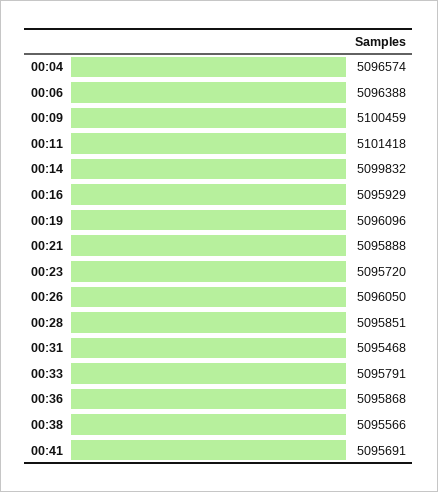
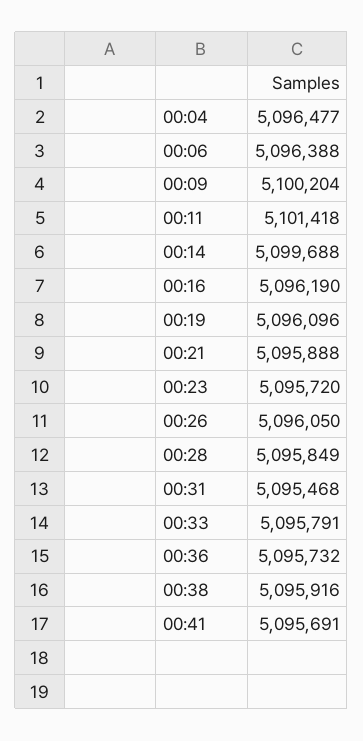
00:04: 5096574 -> 5096477
00:09: 5100459 -> 5100204
00:14: 5099832 -> 5099688
00:16: 5095929 -> 5096190
00:28: 5095851 -> 5095849
00:36: 5095868 -> 5095732
00:38: 5095566 -> 5095916

